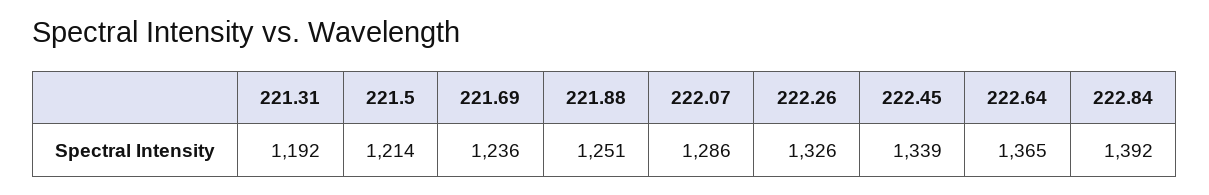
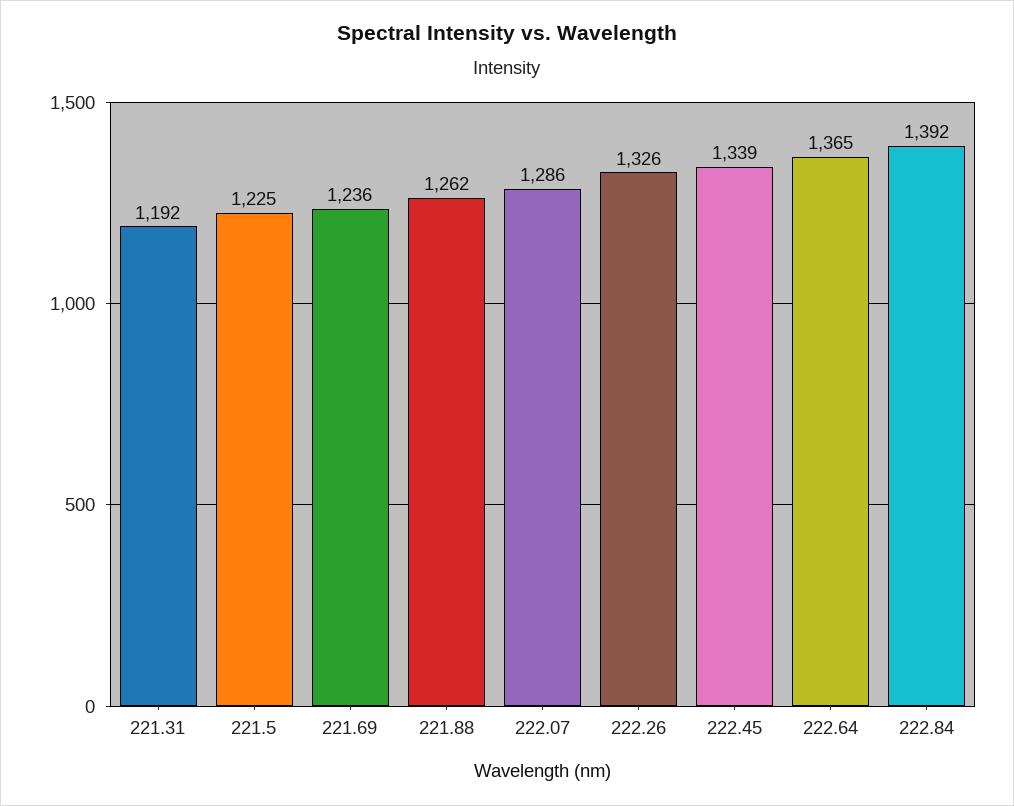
221.5: 1214 -> 1225
221.88: 1251 -> 1262

